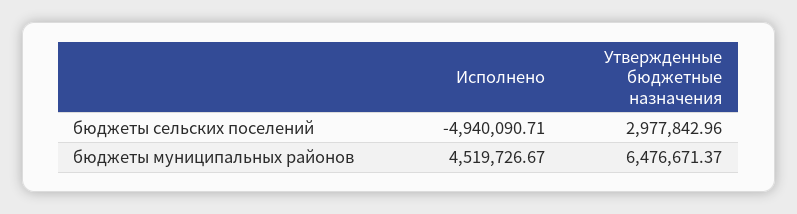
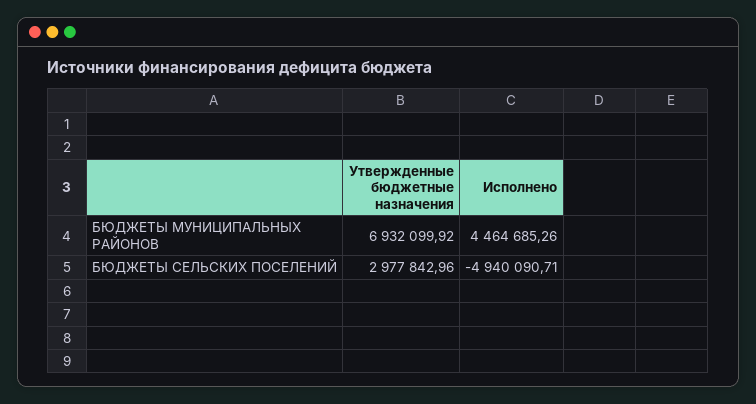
Исполнено, бюджеты муниципальных районов: 4519726.67 -> 4464685.26
Утвержденные бюджетные назначения, бюджеты муниципальных районов: 6476671.37 -> 6932099.92

